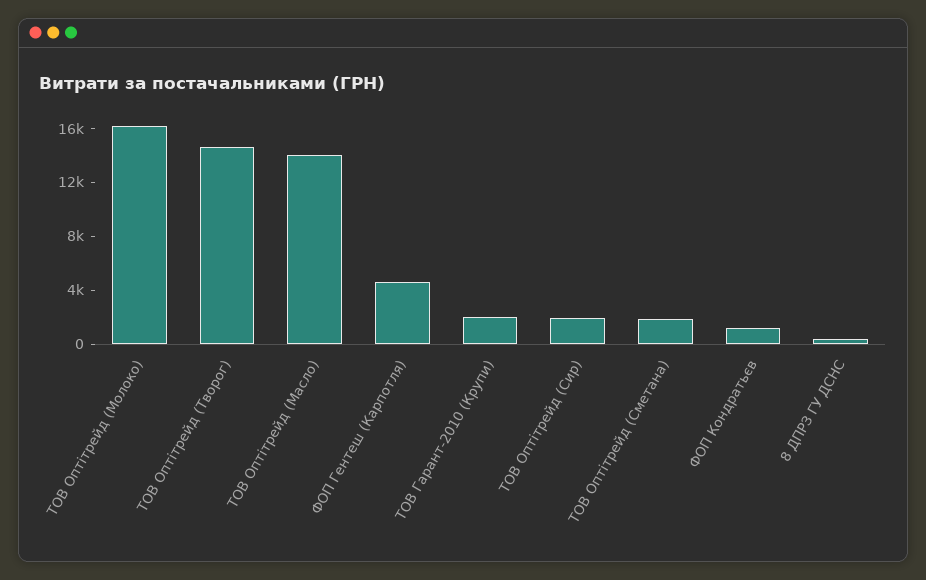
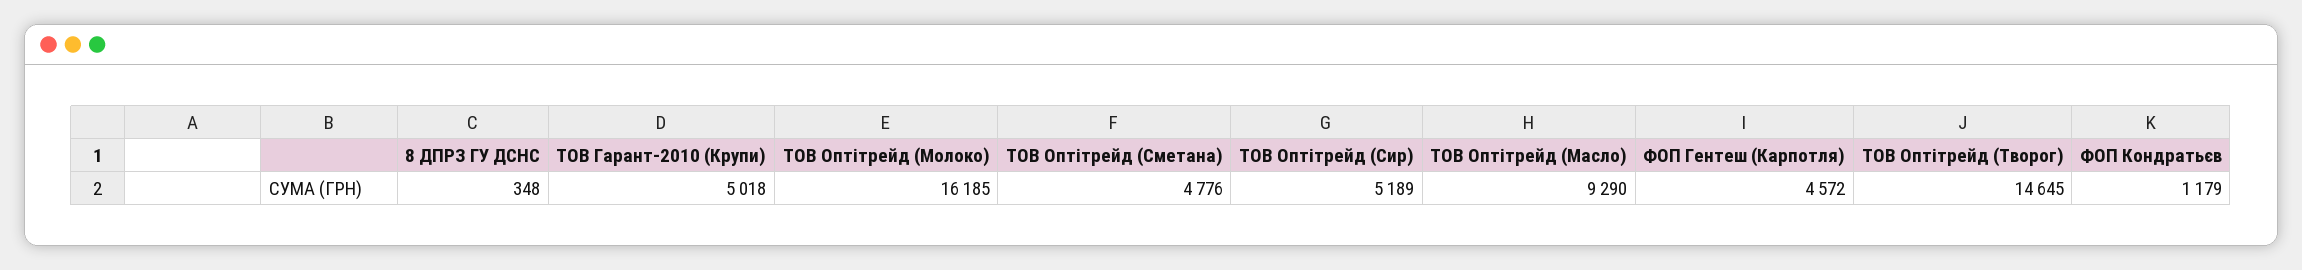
ТОВ Оптітрейд (Масло): 14000 -> 9290
ТОВ Гарант-2010 (Крупи): 2000 -> 5018
ТОВ Оптітрейд (Сир): 2000 -> 5189
ТОВ Оптітрейд (Сметана): 2000 -> 4776

